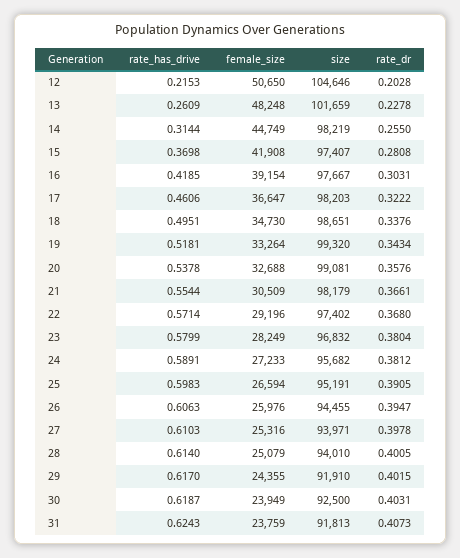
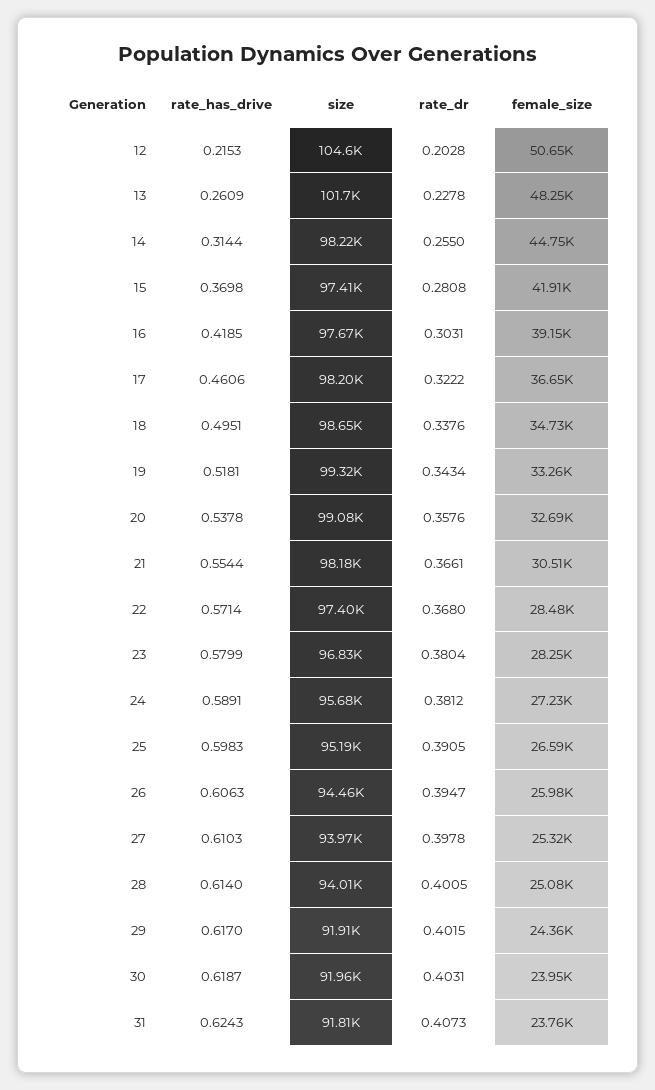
female_size, 22: 29196 -> 28480
size, 30: 92500 -> 91960

